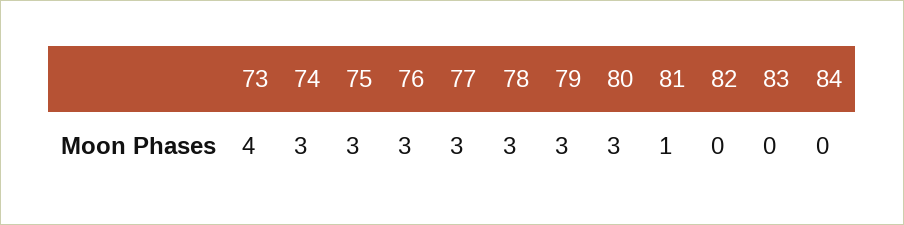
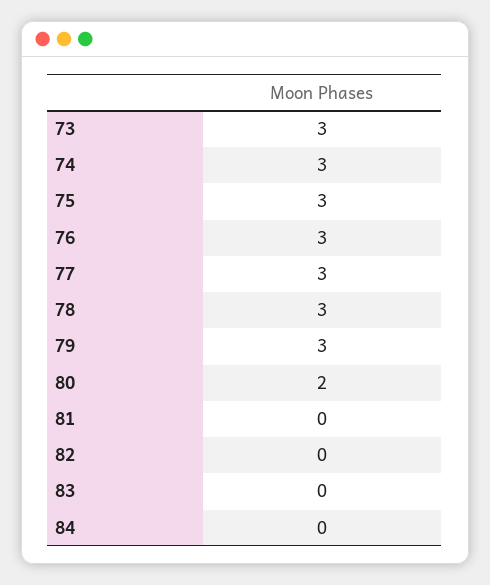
73: 4 -> 3
80: 3 -> 2
81: 1 -> 0

